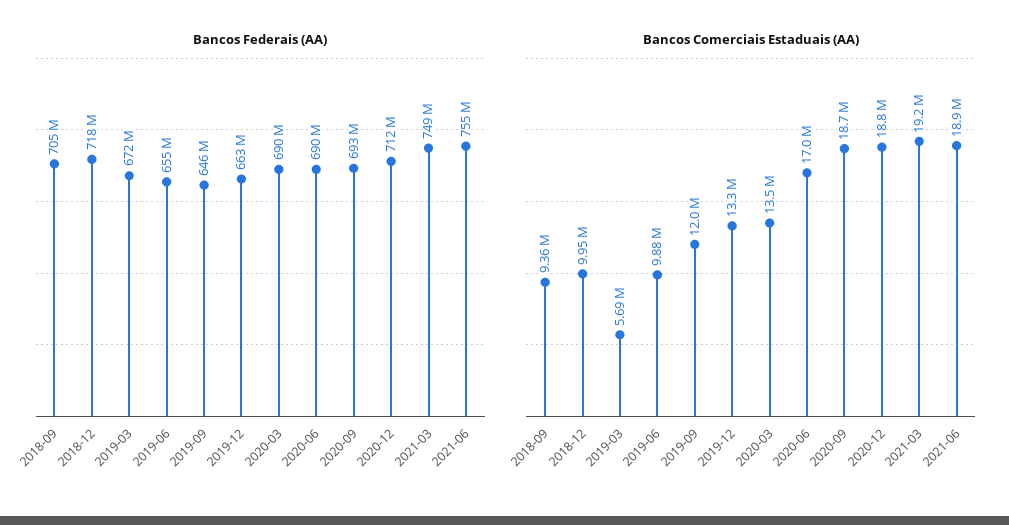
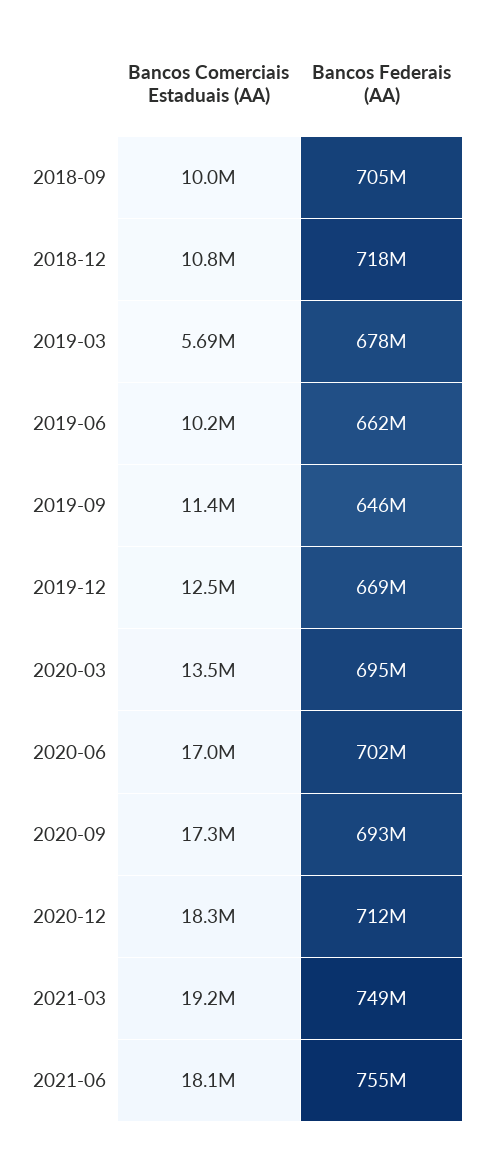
Bancos Federais (AA), 2019-03: 672000000 -> 678000000
Bancos Federais (AA), 2019-06: 655000000 -> 662000000
Bancos Federais (AA), 2019-12: 663000000 -> 669000000
Bancos Federais (AA), 2020-03: 690000000 -> 695000000
Bancos Federais (AA), 2020-06: 690000000 -> 702000000
Bancos Comerciais Estaduais (AA), 2018-09: 9360000 -> 10000000
Bancos Comerciais Estaduais (AA), 2018-12: 9950000 -> 10800000
Bancos Comerciais Estaduais (AA), 2019-06: 9880000 -> 10200000
Bancos Comerciais Estaduais (AA), 2019-09: 12000000 -> 11400000
Bancos Comerciais Estaduais (AA), 2019-12: 13300000 -> 12500000
Bancos Comerciais Estaduais (AA), 2020-09: 18700000 -> 17300000
Bancos Comerciais Estaduais (AA), 2020-12: 18800000 -> 18300000
Bancos Comerciais Estaduais (AA), 2021-06: 18900000 -> 18100000

